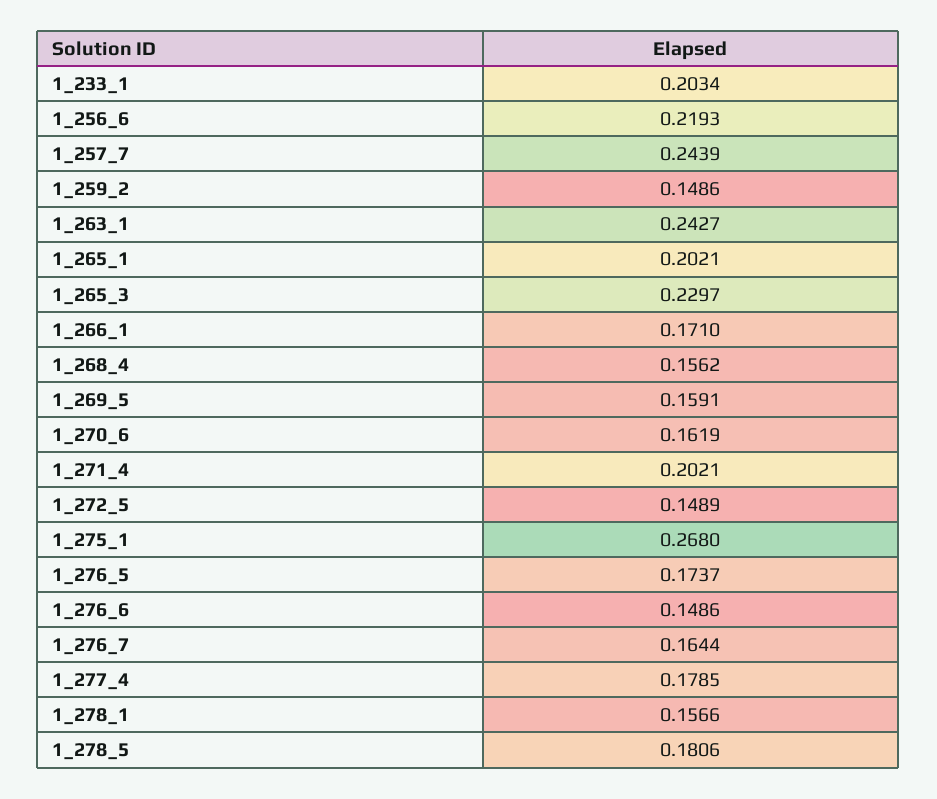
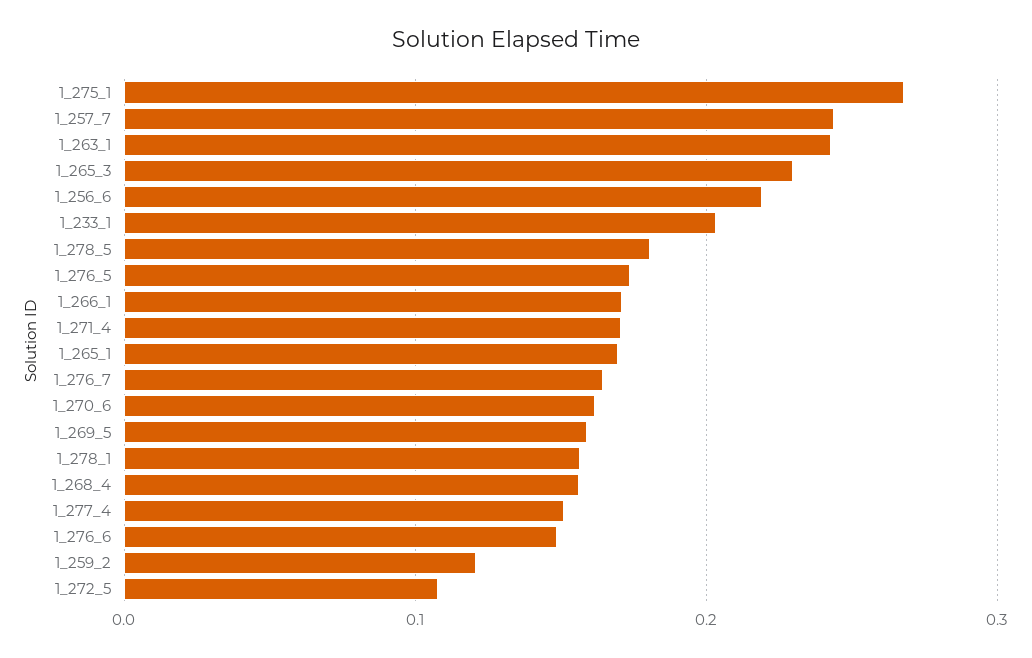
1_259_2: 0.1486 -> 0.12
1_265_1: 0.2021 -> 0.17
1_271_4: 0.2021 -> 0.17
1_272_5: 0.1489 -> 0.11
1_277_4: 0.1785 -> 0.15

